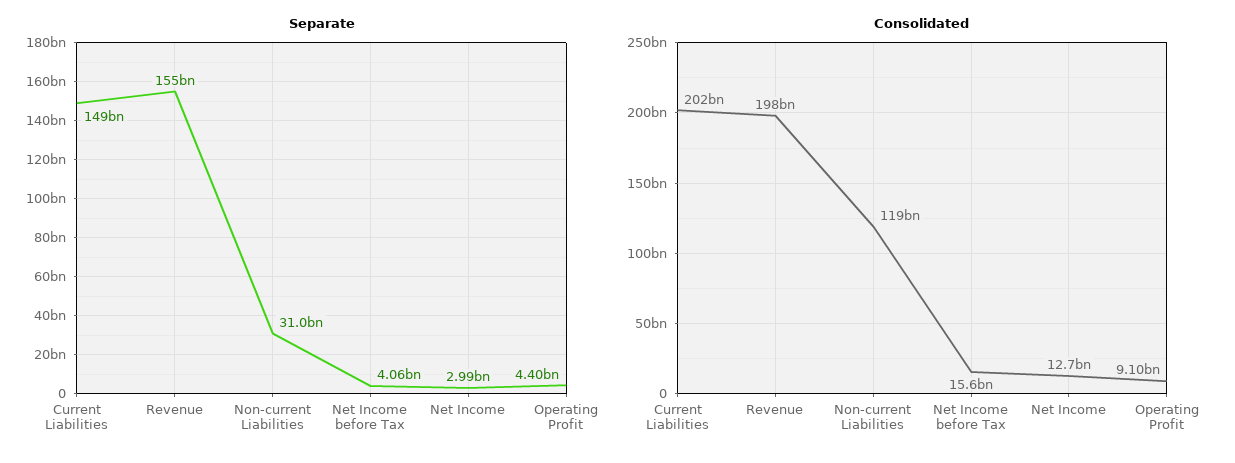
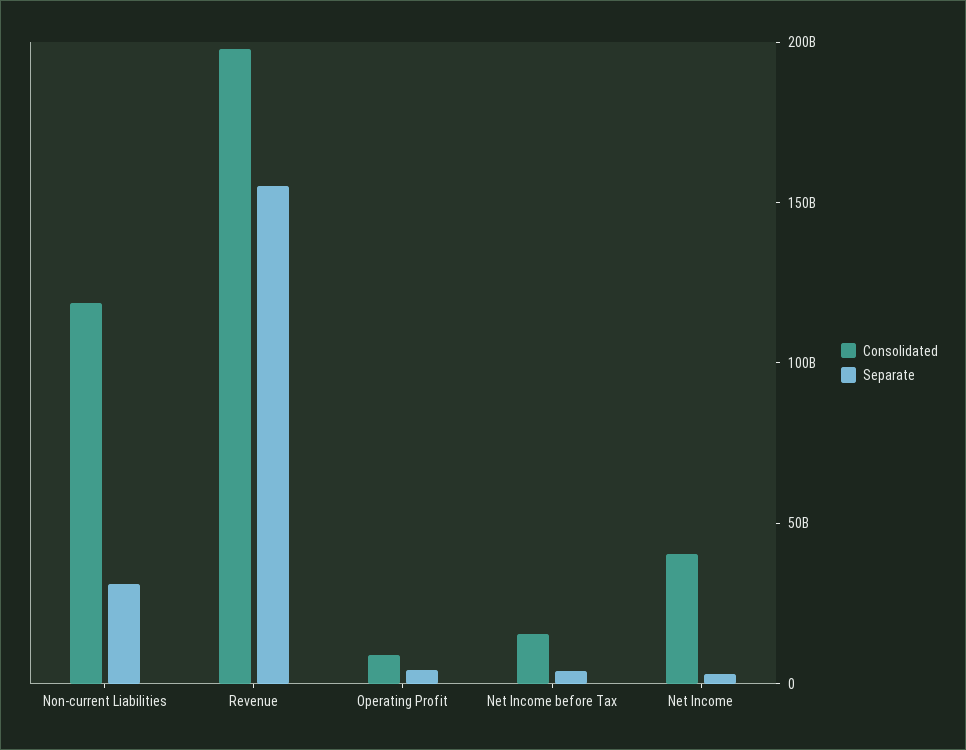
Separate, Current Liabilities: 149000000000 -> none
Consolidated, Current Liabilities: 202000000000 -> none
Consolidated, Net Income: 12700000000 -> 40000000000

